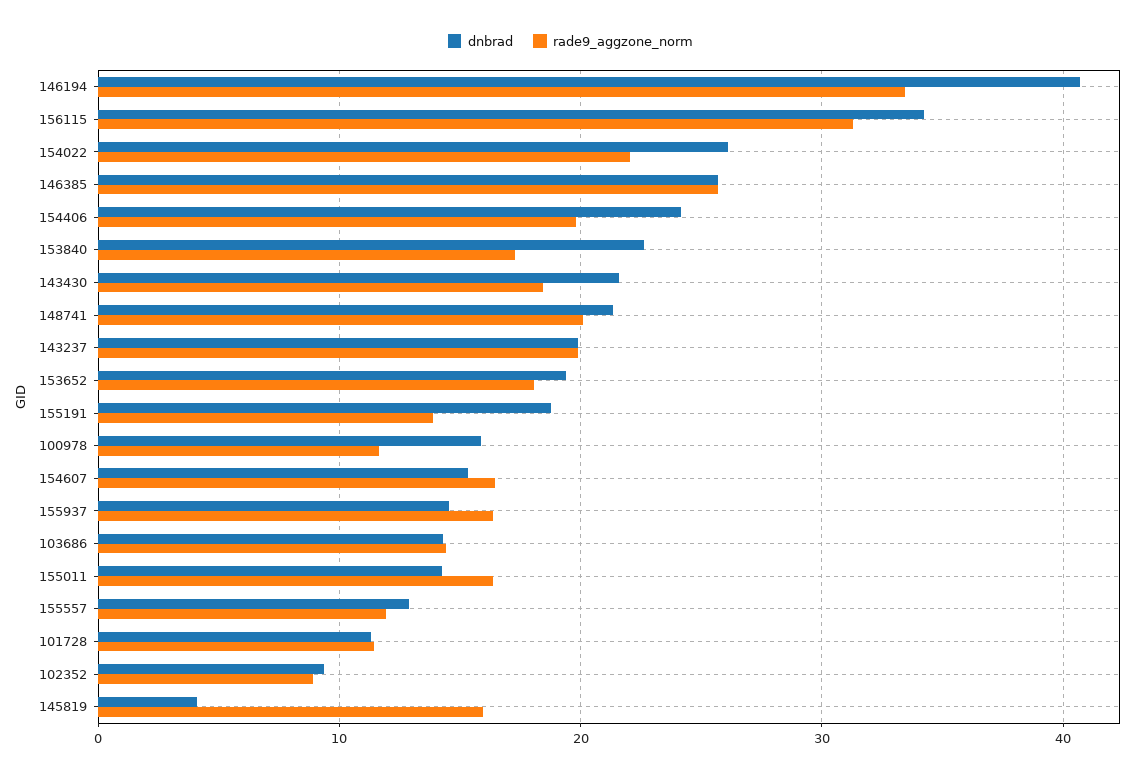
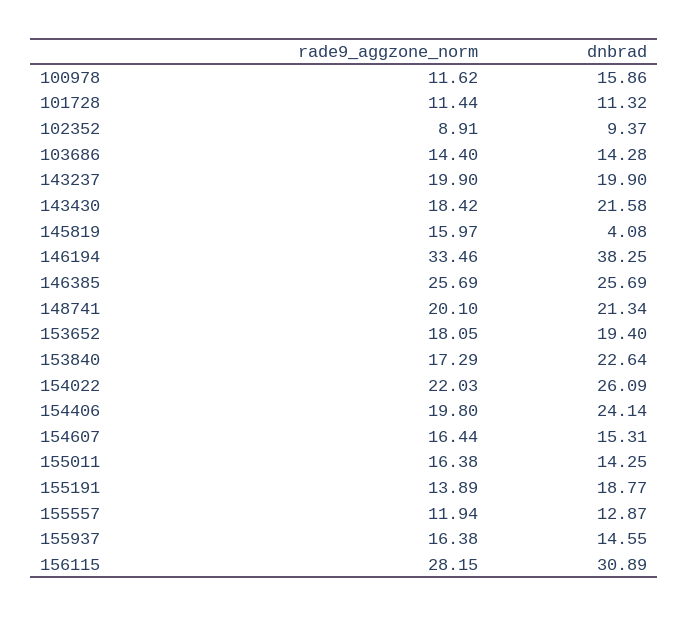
dnbrad, 146194: 41 -> 38.25
dnbrad, 156115: 34 -> 30.89
rade9_aggzone_norm, 156115: 31 -> 28.15

